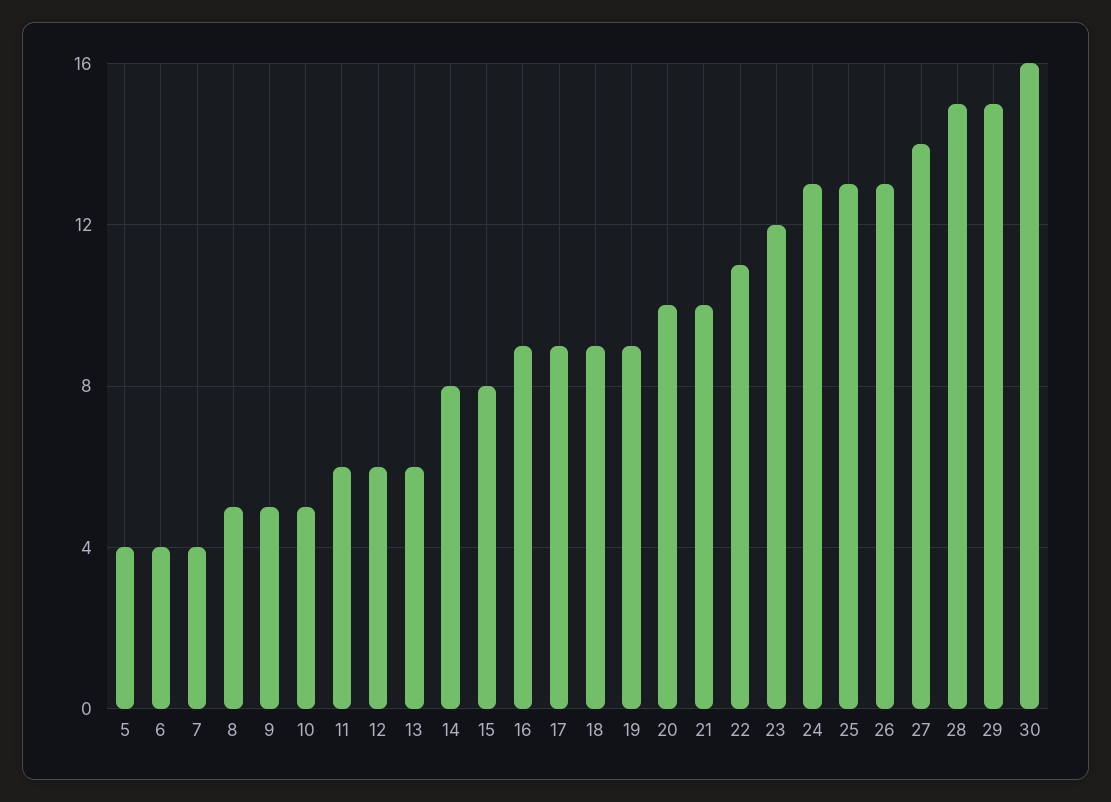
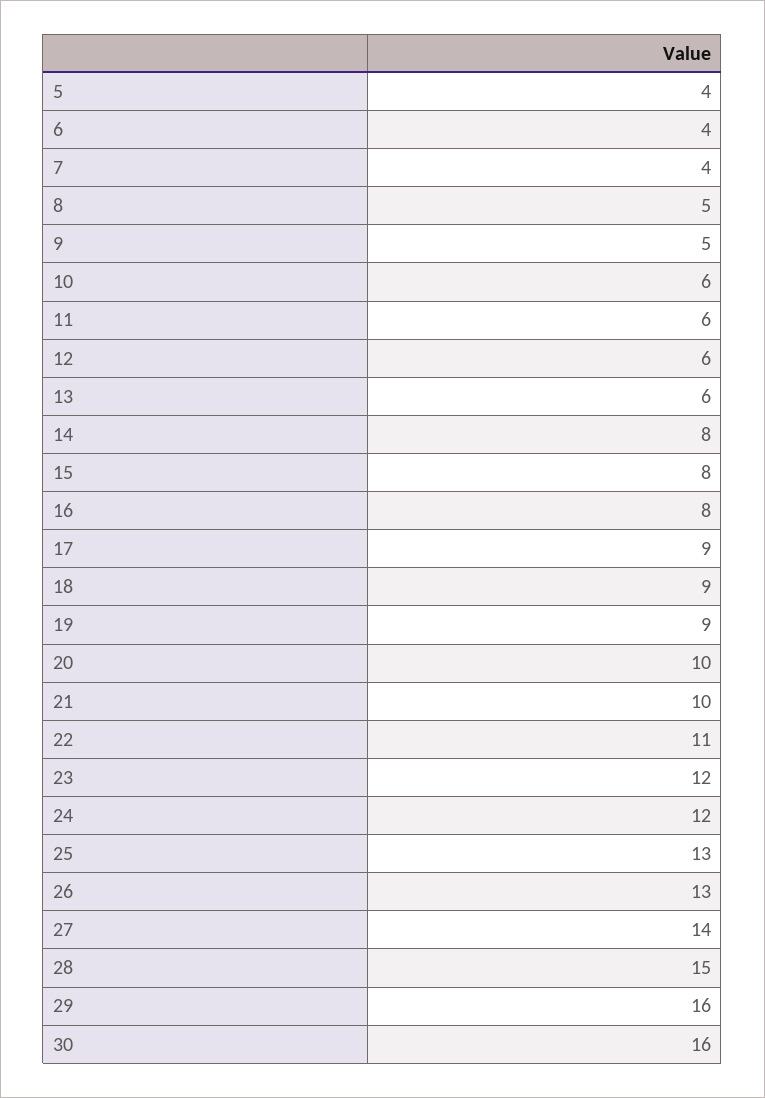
10: 5 -> 6
16: 9 -> 8
24: 13 -> 12
29: 15 -> 16

